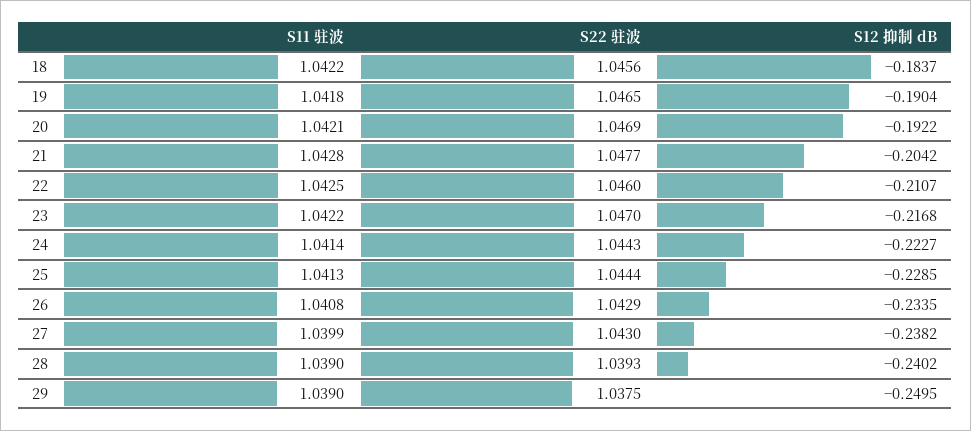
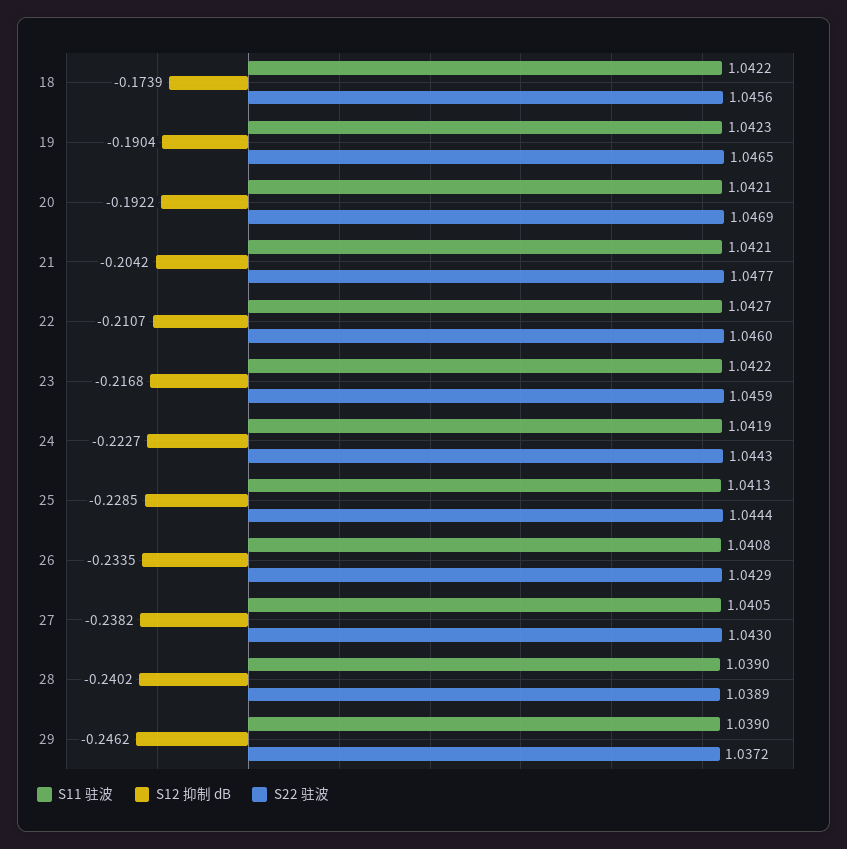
S12 抑制 dB, 18: -0.1837 -> -0.1739
S11 驻波, 19: 1.0418 -> 1.0423
S11 驻波, 21: 1.0428 -> 1.0421
S11 驻波, 22: 1.0425 -> 1.0427
S22 驻波, 23: 1.047 -> 1.0459
S11 驻波, 24: 1.0414 -> 1.0419
S11 驻波, 27: 1.0399 -> 1.0405
S22 驻波, 28: 1.0393 -> 1.0389
S22 驻波, 29: 1.0375 -> 1.0372
S12 抑制 dB, 29: -0.2495 -> -0.2462

